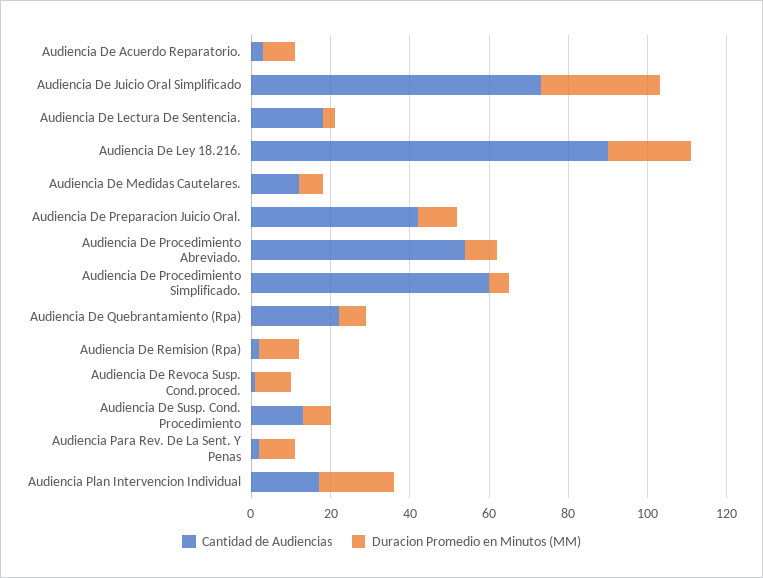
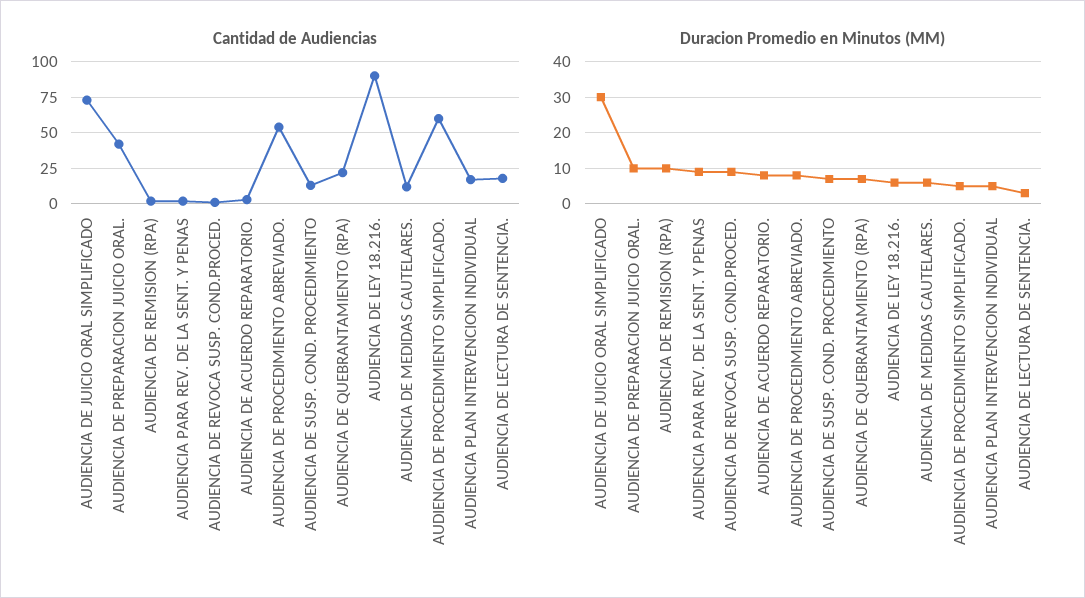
Duracion Promedio en Minutos (MM), Audiencia De Ley 18.216.: 20 -> 5
Duracion Promedio en Minutos (MM), Audiencia Plan Intervencion Individual: 20 -> 5

